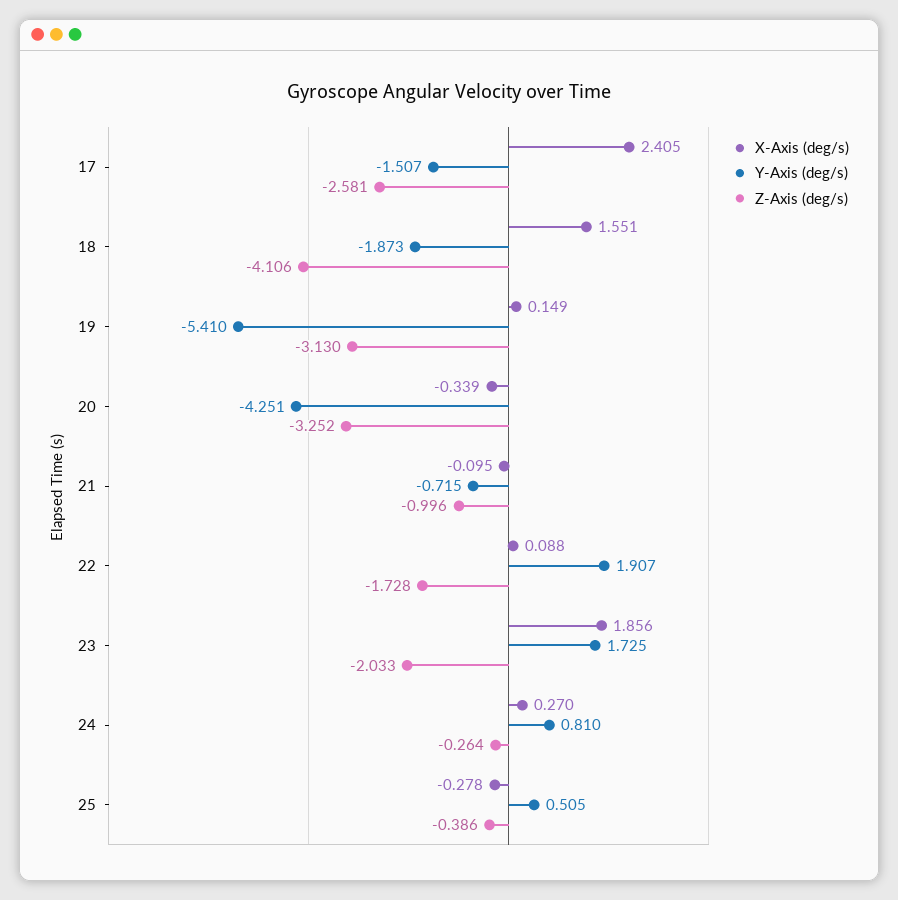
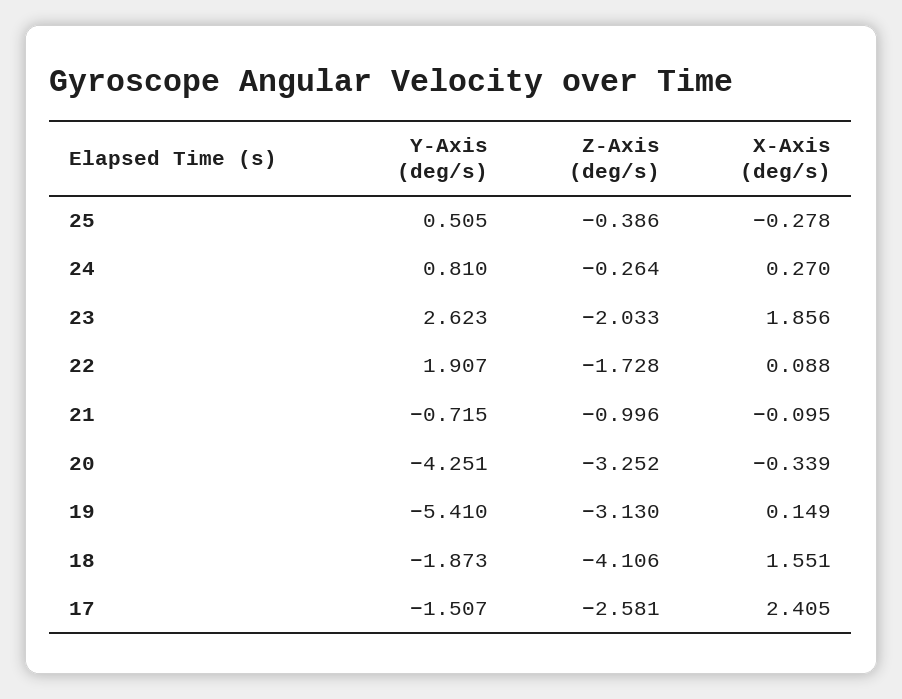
Y-Axis (deg/s), 23: 1.725 -> 2.623

